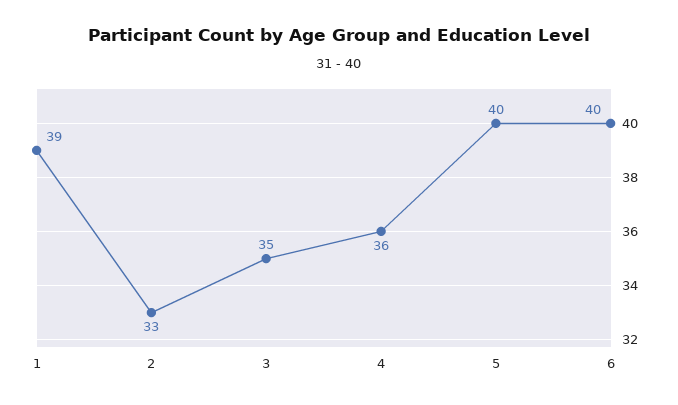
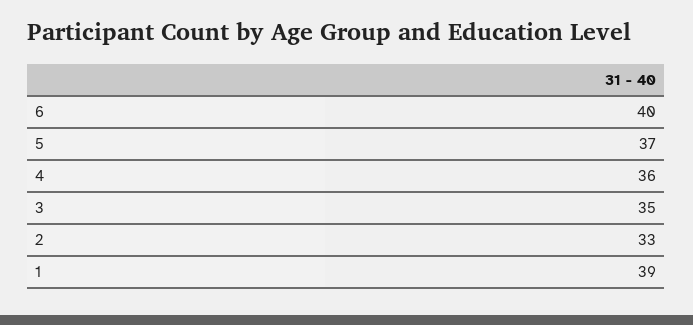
5: 40 -> 37

